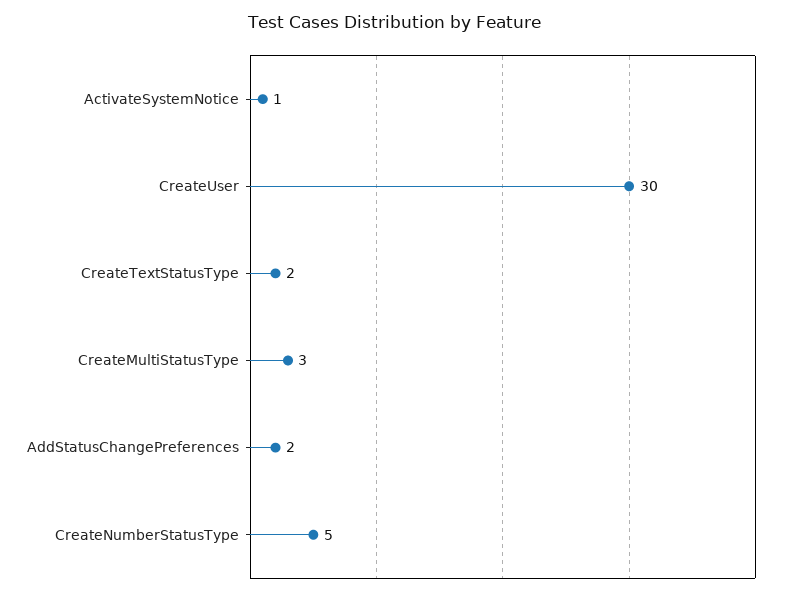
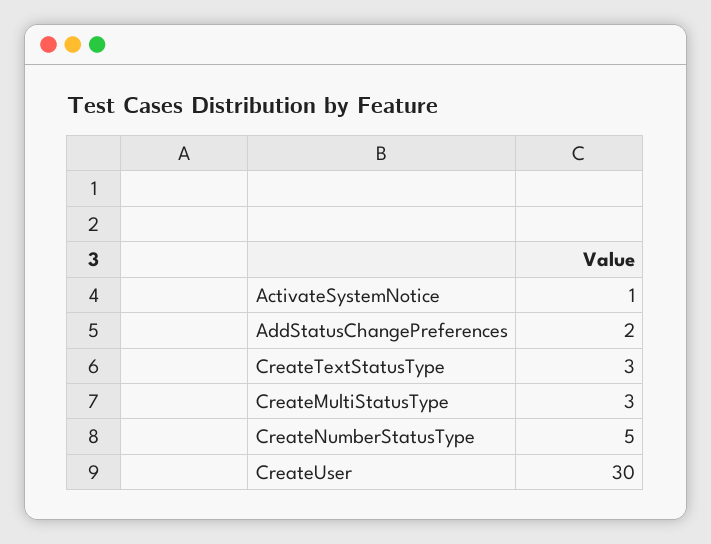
CreateTextStatusType: 2 -> 3

